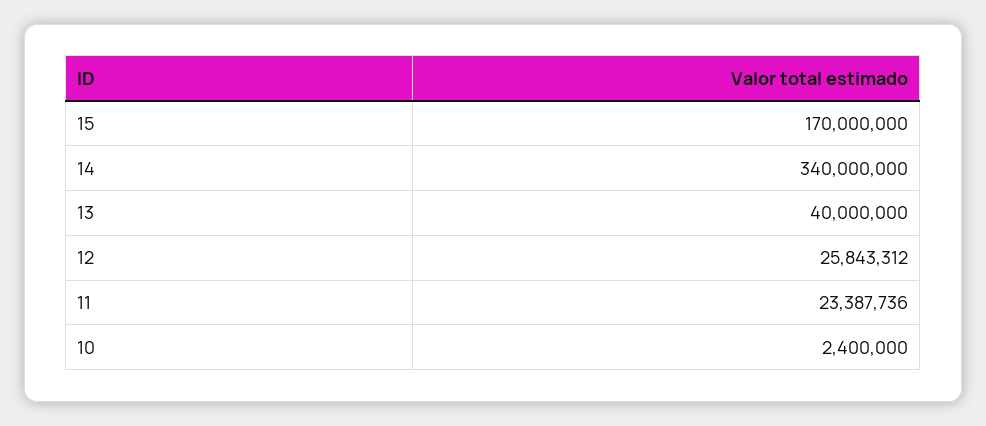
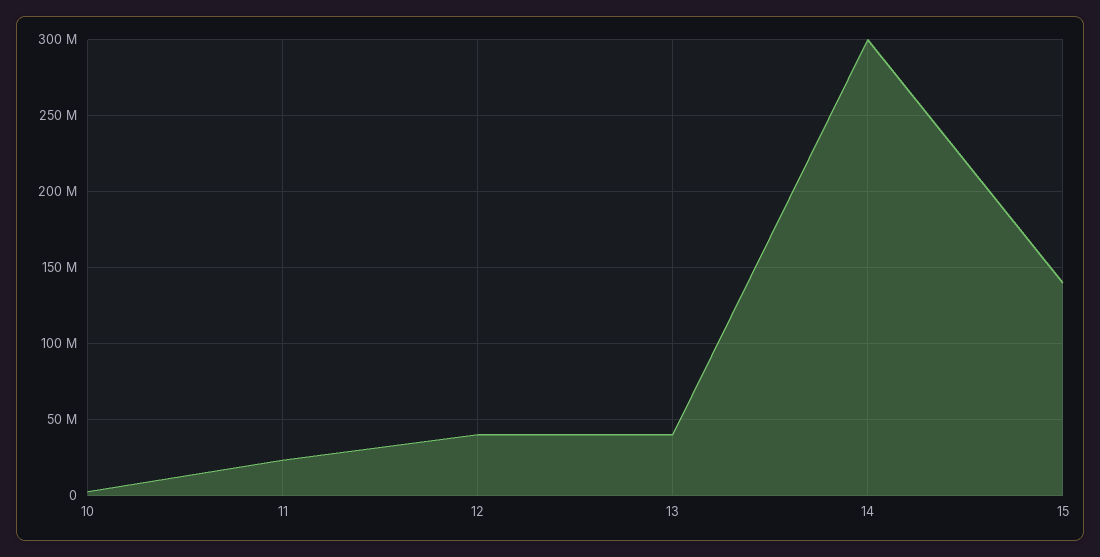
15: 170000000 -> 140000000
14: 340000000 -> 300000000
12: 25843312 -> 40000000

